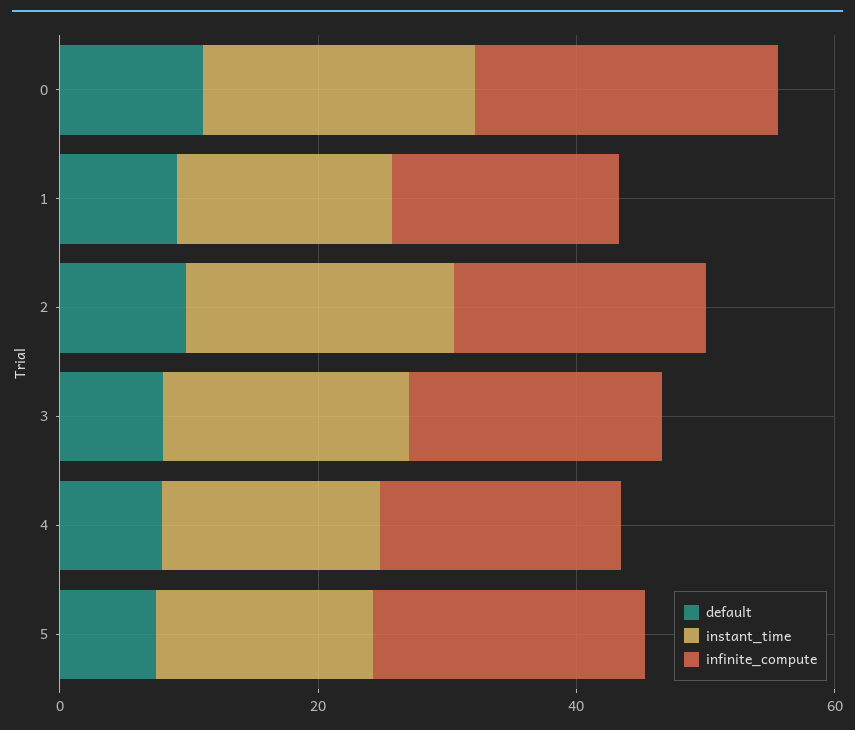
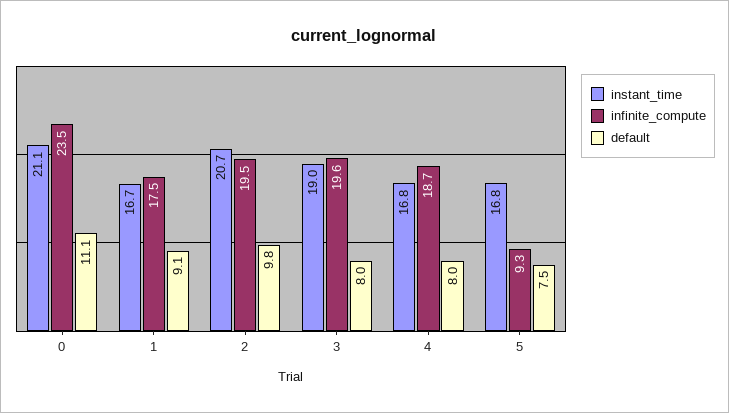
infinite_compute, 5: 20 -> 9.3

